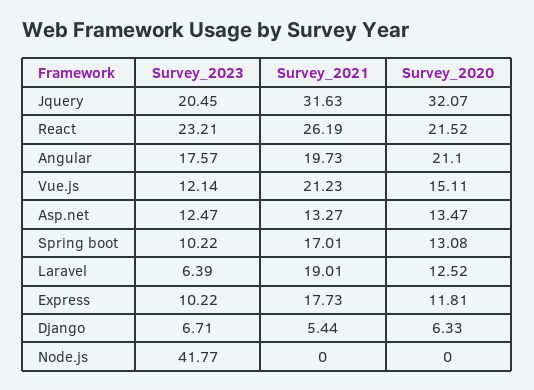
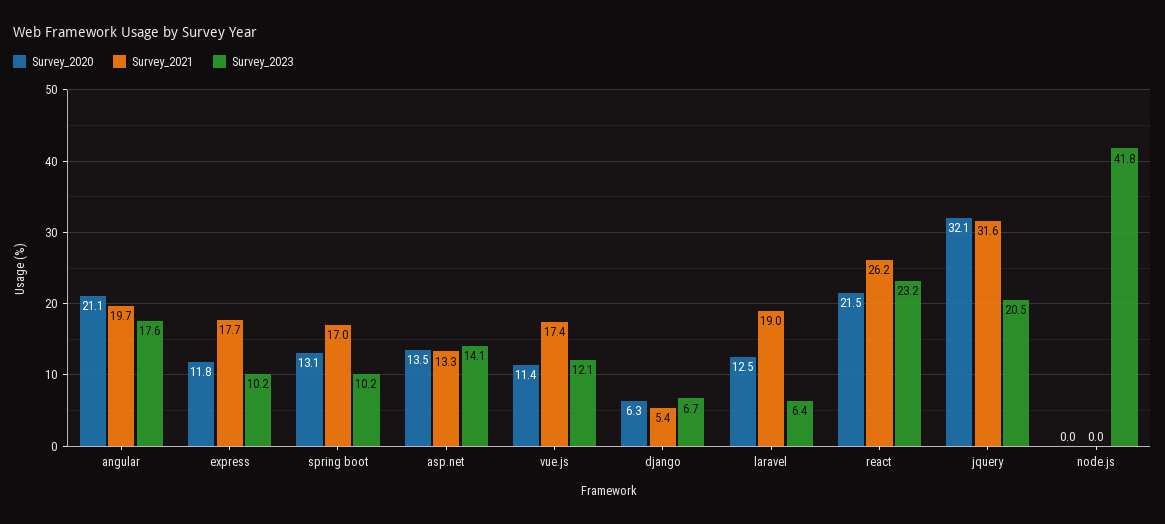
Survey_2021, Vue.js: 21.23 -> 17.4
Survey_2020, Vue.js: 15.11 -> 11.4
Survey_2023, Asp.net: 12.47 -> 14.1

